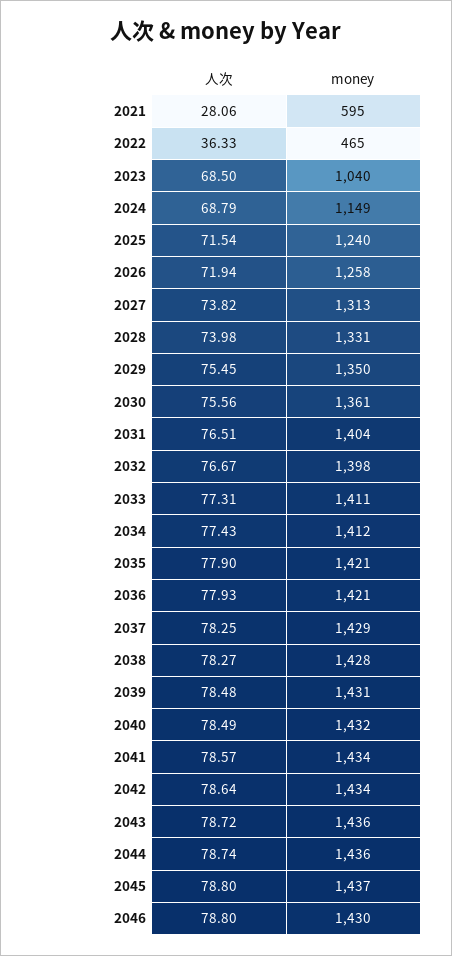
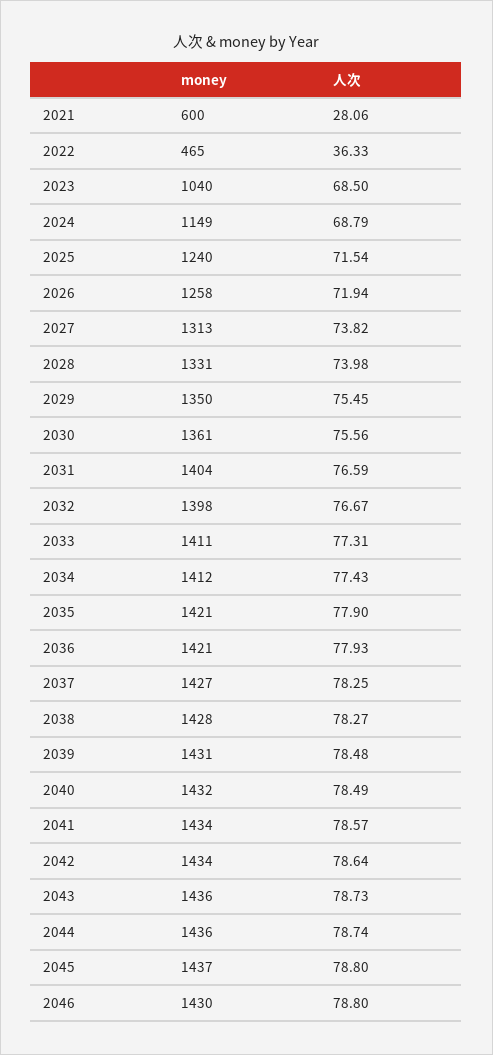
money, 2021: 595 -> 600
人次, 2031: 76.51 -> 76.59
money, 2037: 1429 -> 1427
人次, 2043: 78.72 -> 78.73

